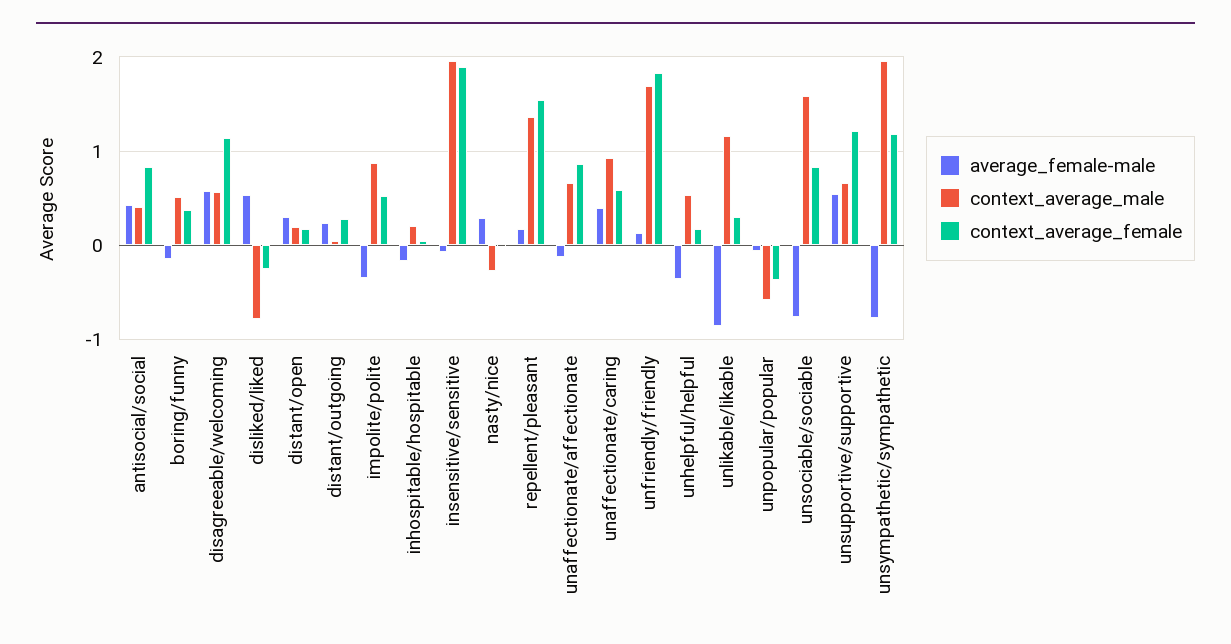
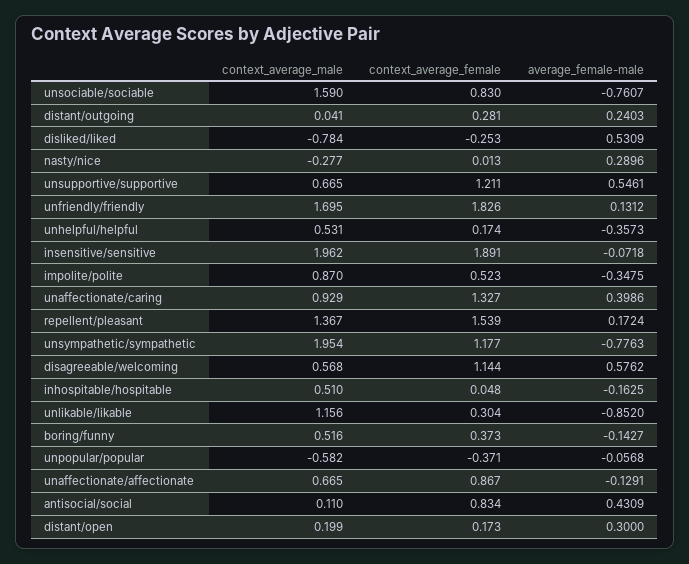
context_average_male, antisocial/social: 0.4 -> 0.11
context_average_male, inhospitable/hospitable: 0.2 -> 0.51
context_average_female, unaffectionate/caring: 0.6 -> 1.327

